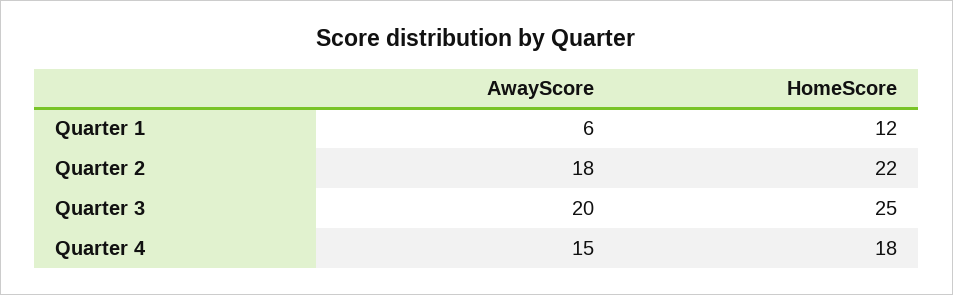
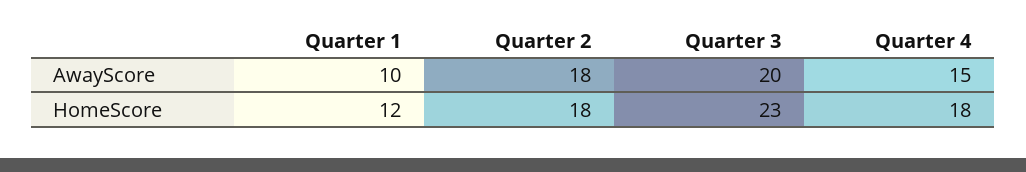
AwayScore, Quarter 1: 6 -> 10
HomeScore, Quarter 2: 22 -> 18
HomeScore, Quarter 3: 25 -> 23

